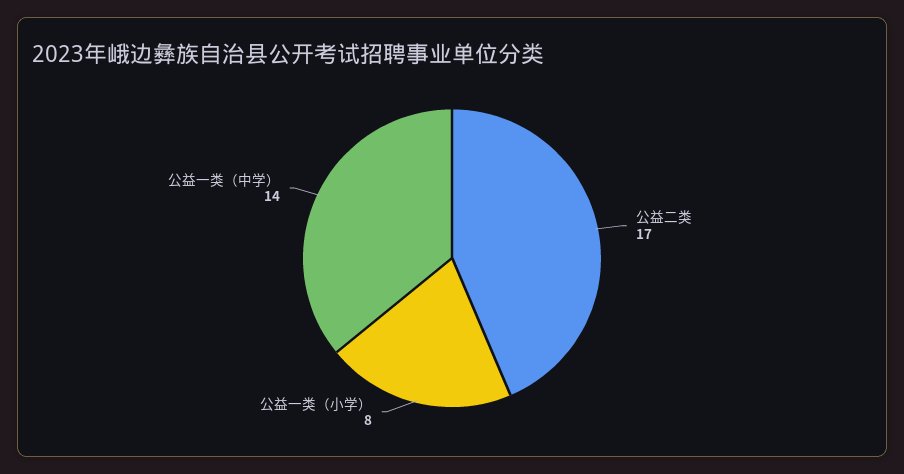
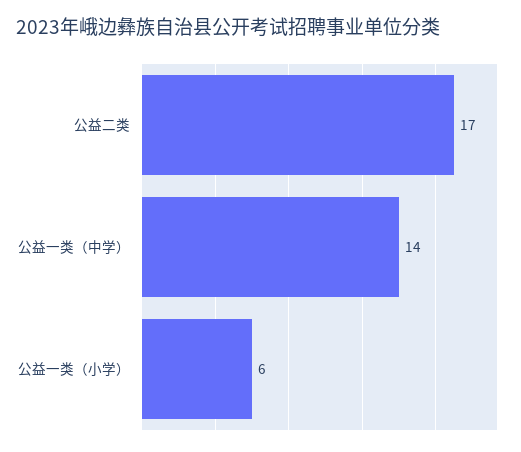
公益一类（小学）: 8 -> 6

